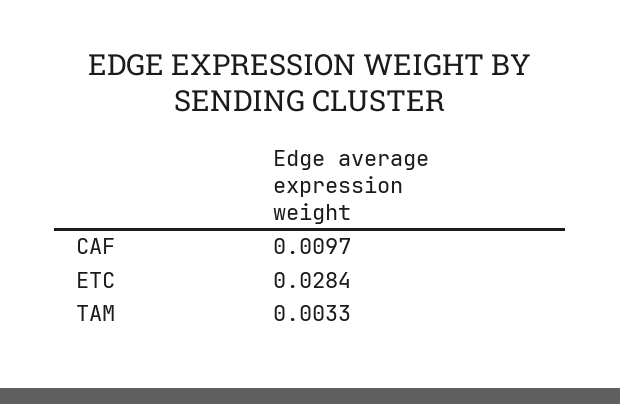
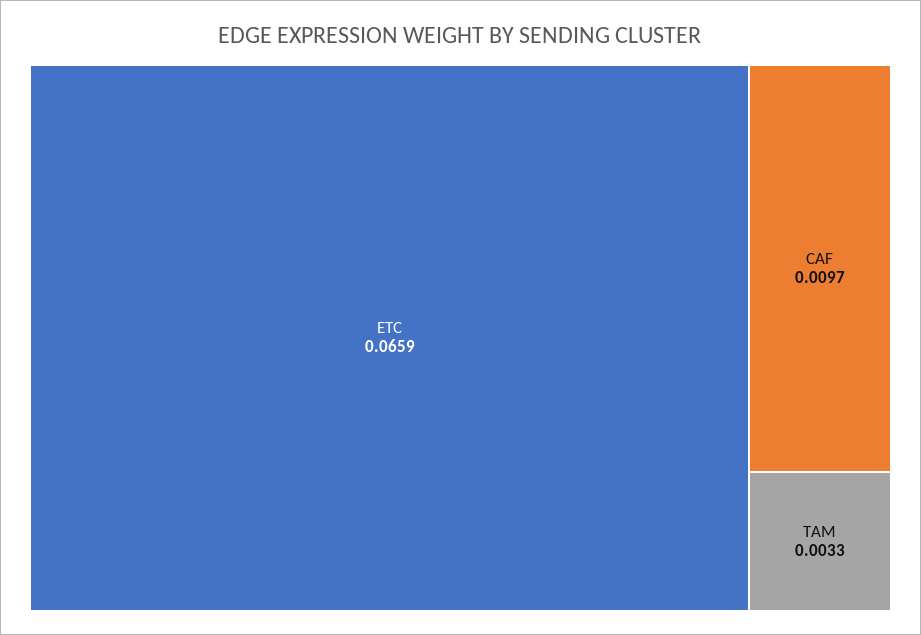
ETC: 0.0284 -> 0.0659

